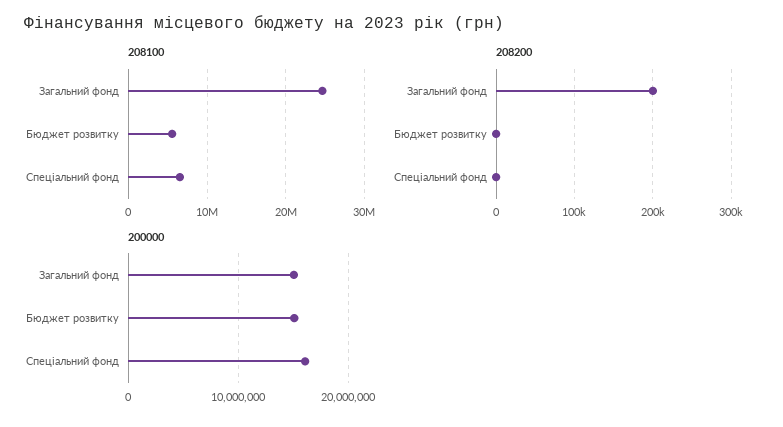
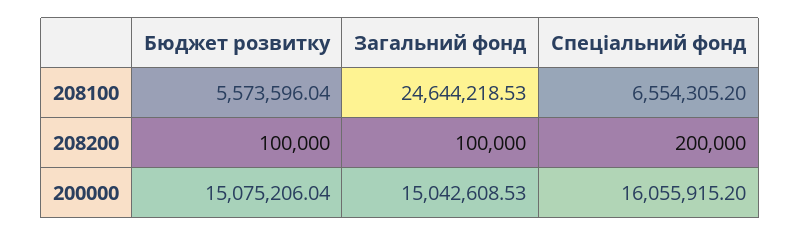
208200, Загальний фонд: 200000 -> 100000
208200, Бюджет розвитку: 0 -> 100000
208200, Спеціальний фонд: 0 -> 200000

